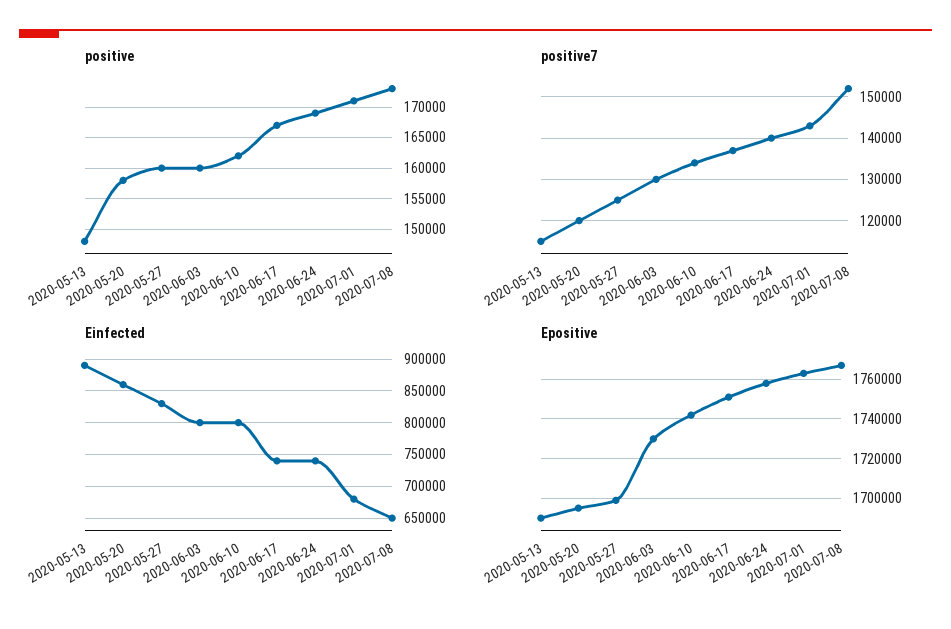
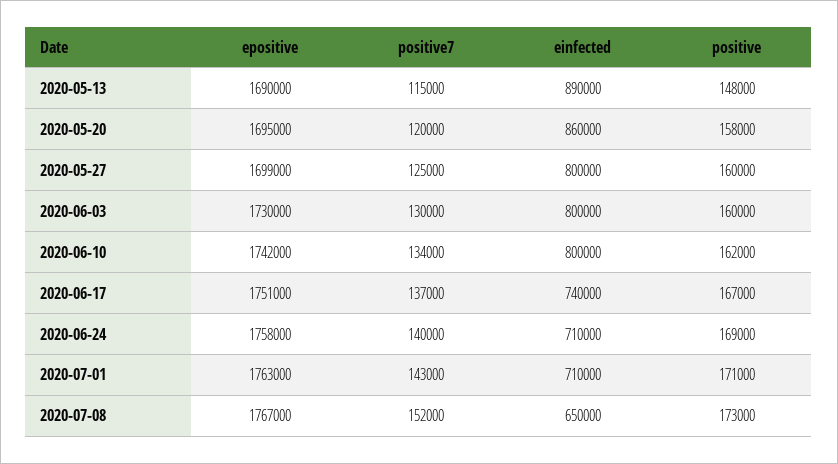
Einfected, 2020-05-27: 830000 -> 800000
Einfected, 2020-06-24: 740000 -> 710000
Einfected, 2020-07-01: 680000 -> 710000

